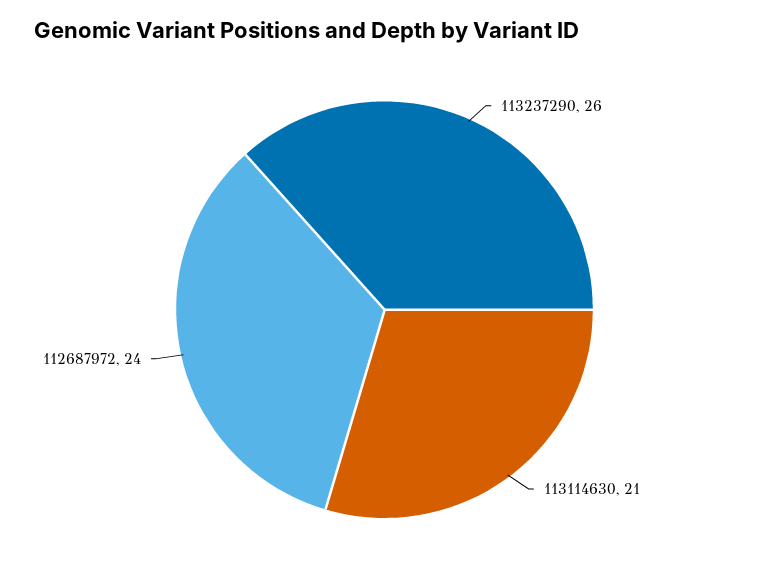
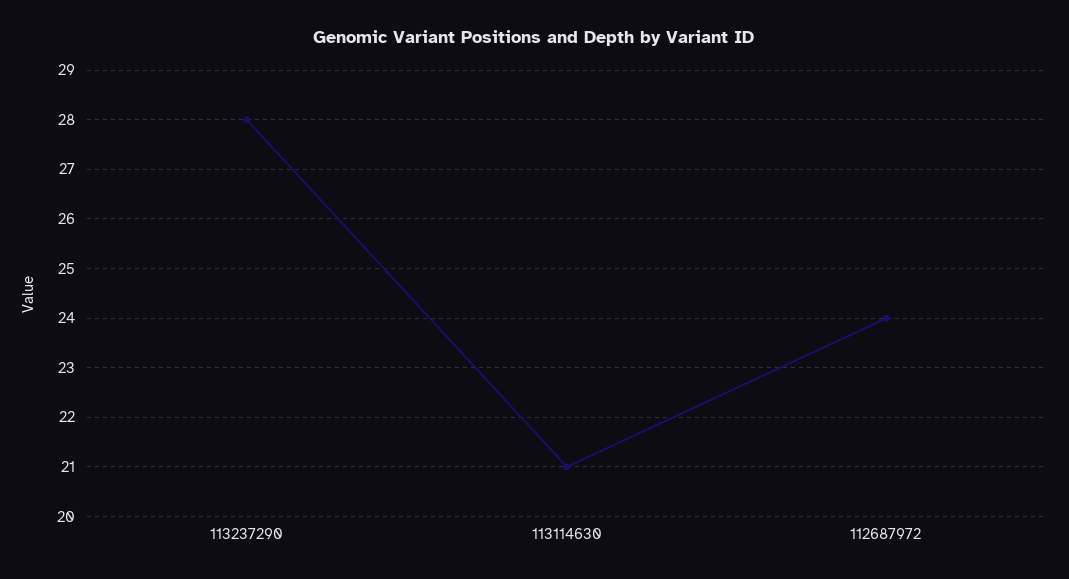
113237290: 26 -> 28

